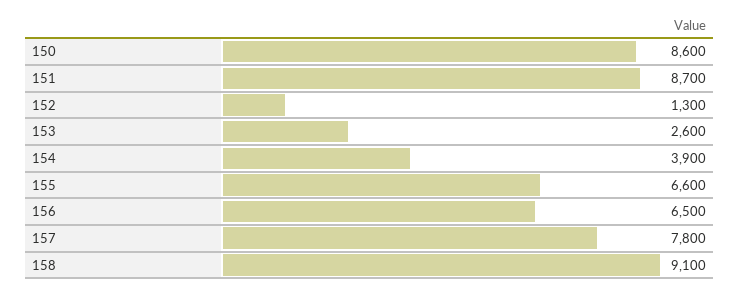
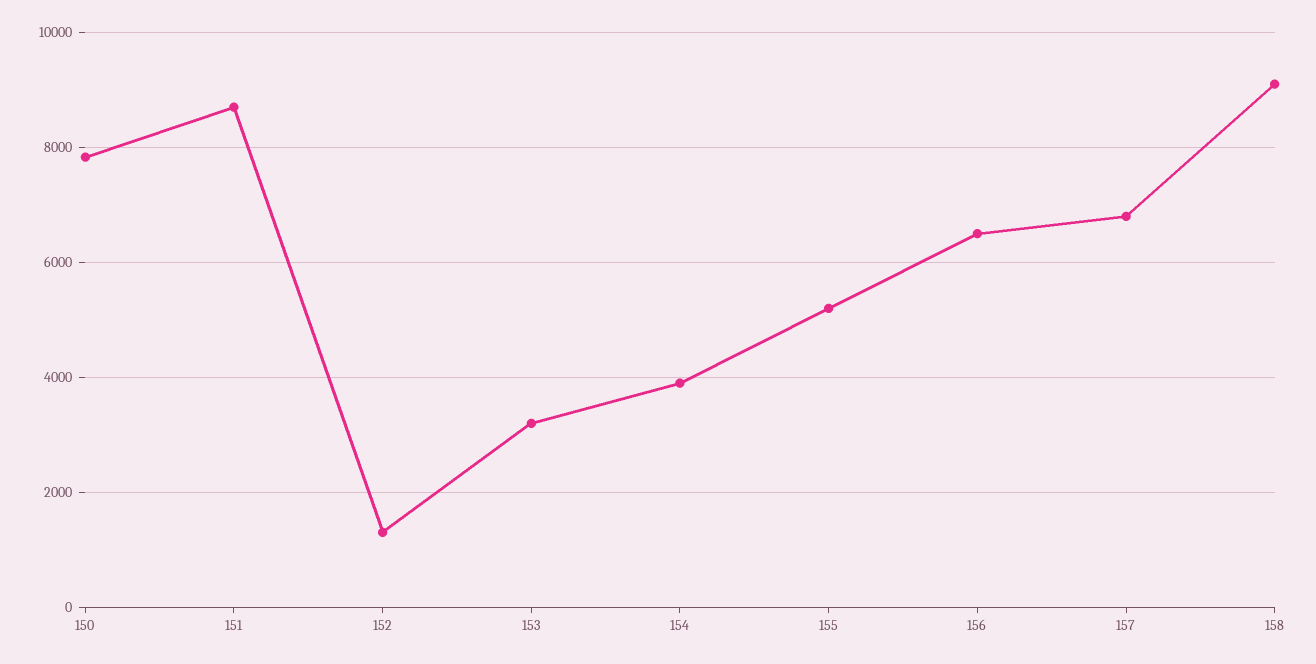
150: 8600 -> 7800
153: 2600 -> 3200
155: 6600 -> 5200
157: 7800 -> 6800

